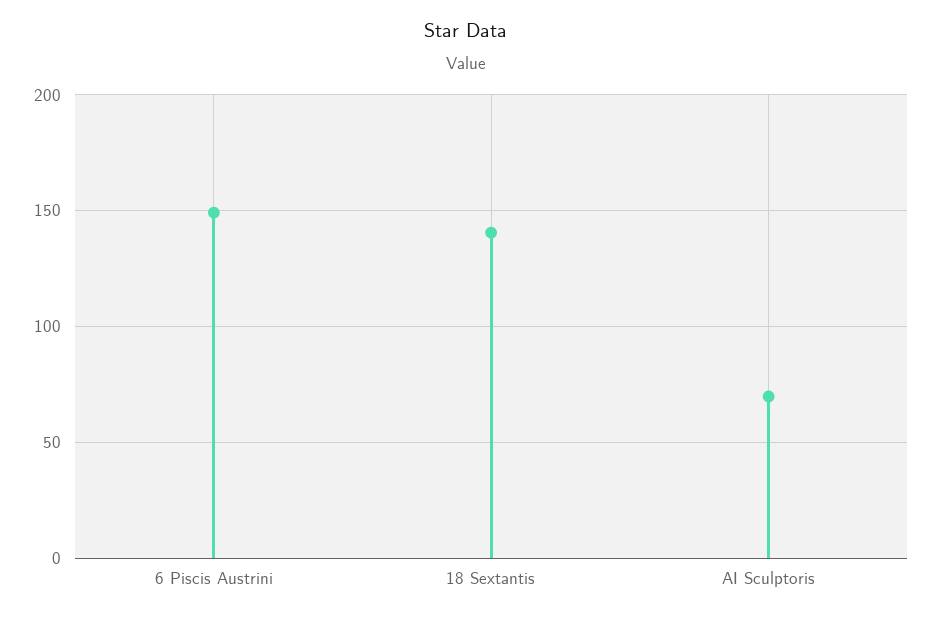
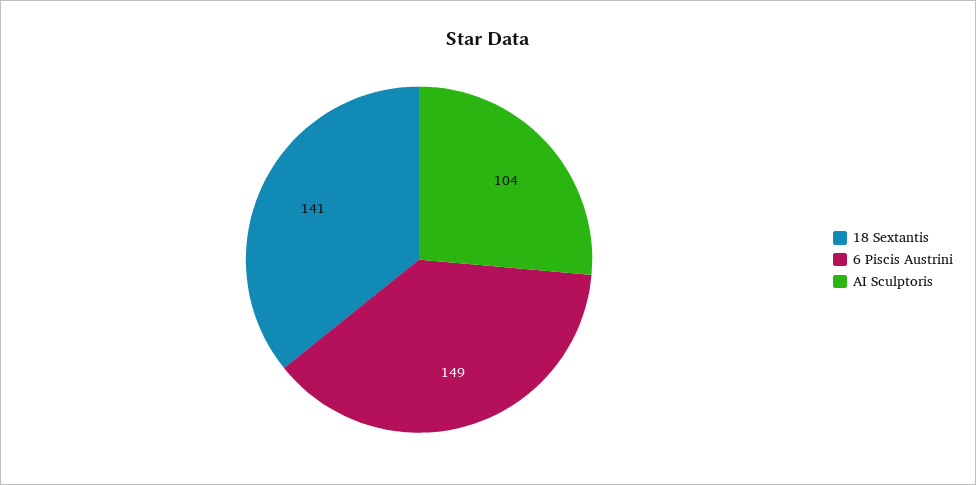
AI Sculptoris: 70 -> 104

